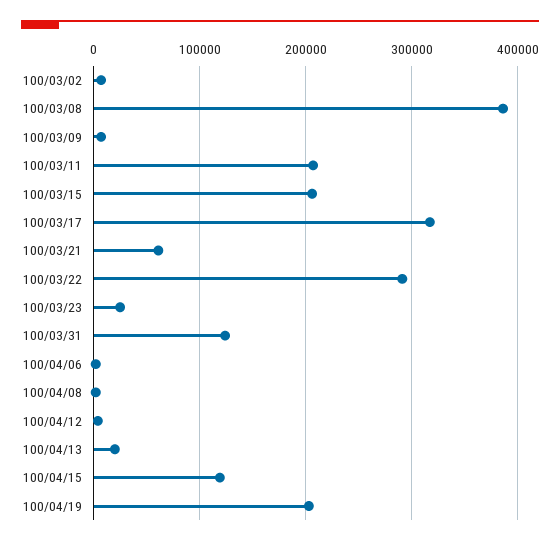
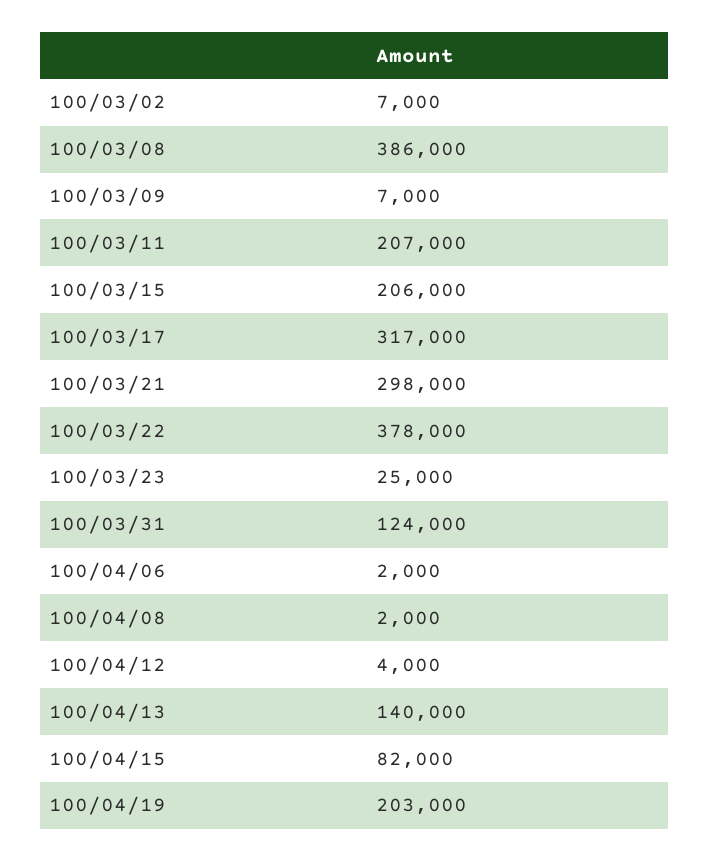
100/03/21: 60000 -> 298000
100/03/22: 290000 -> 378000
100/04/13: 20000 -> 140000
100/04/15: 120000 -> 82000

